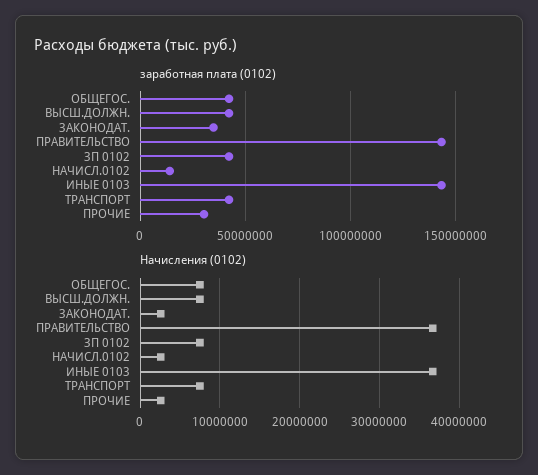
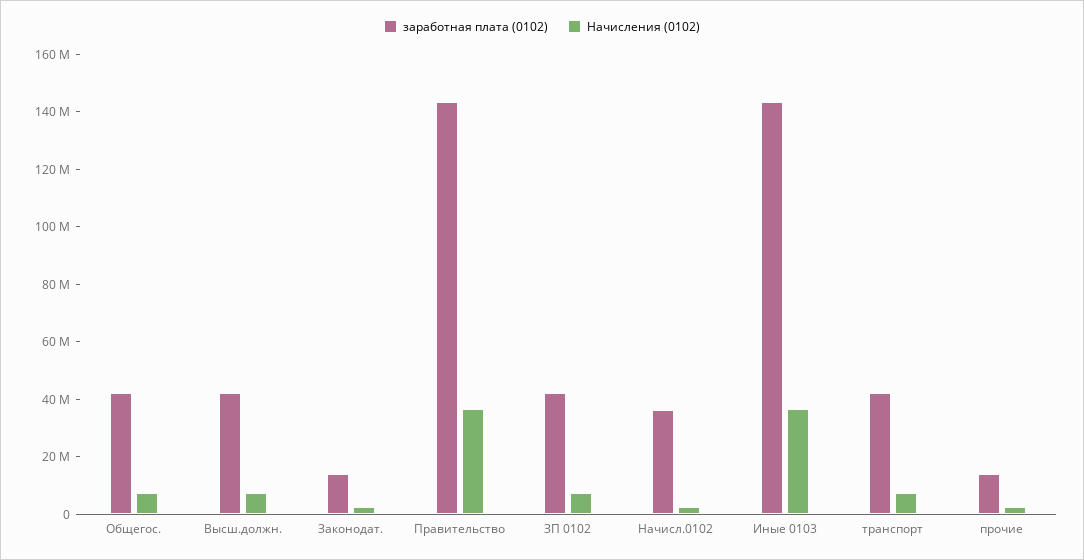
заработная плата (0102), ЗАКОНОДАТ.: 35000000 -> 15000000
заработная плата (0102), НАЧИСЛ.0102: 15000000 -> 35000000
заработная плата (0102), ПРОЧИЕ: 30000000 -> 15000000

